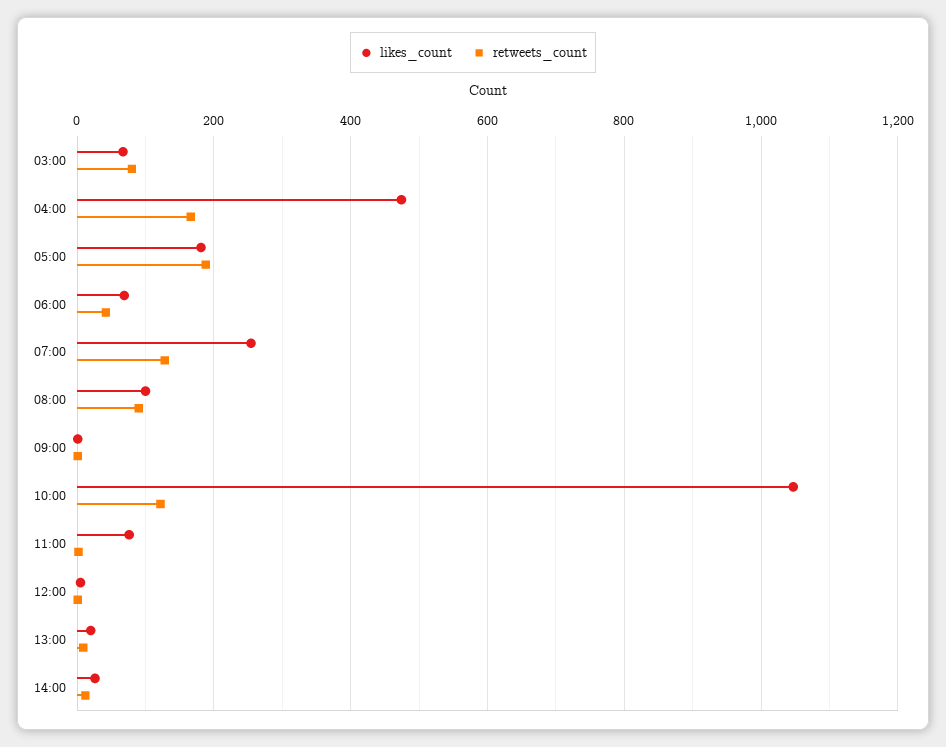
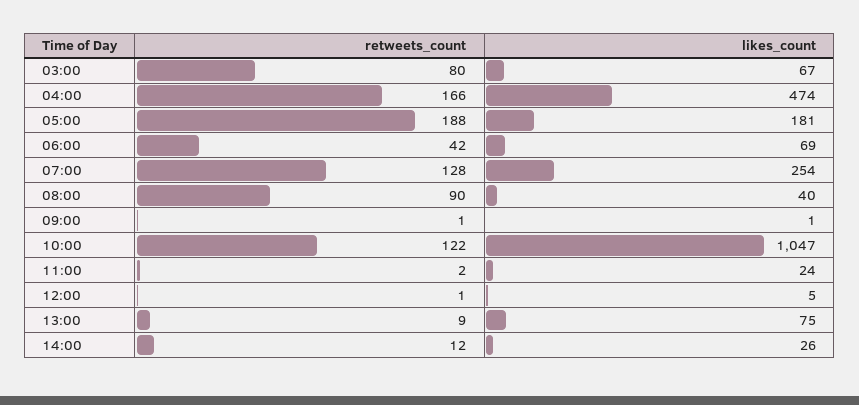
likes_count, 08:00: 100 -> 40
likes_count, 11:00: 80 -> 24
likes_count, 13:00: 20 -> 75

